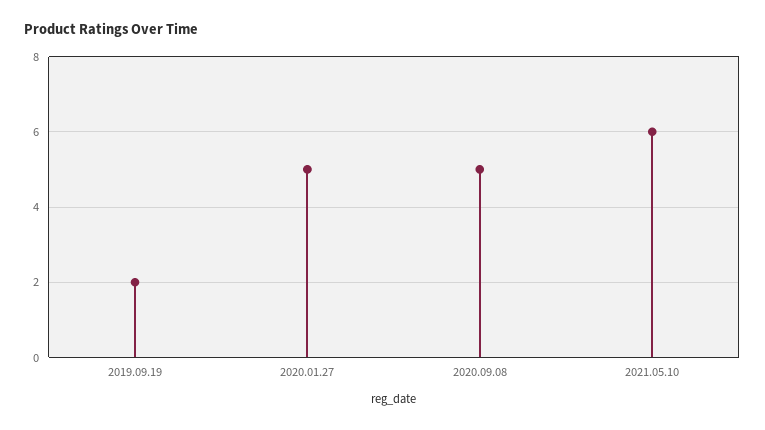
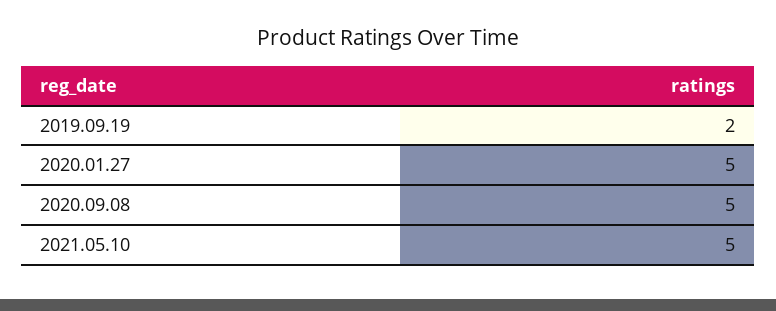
2021.05.10: 6 -> 5

